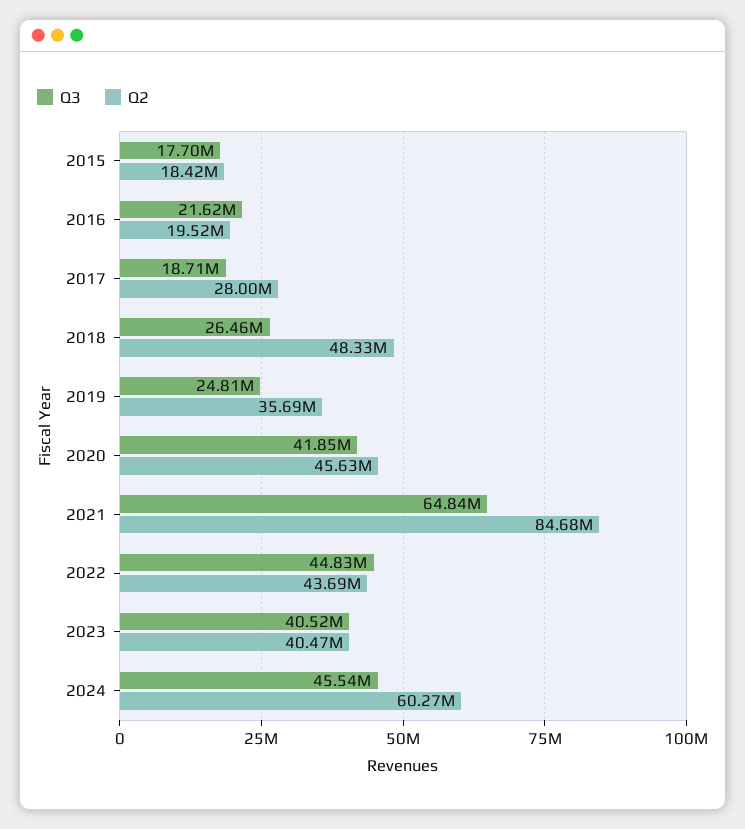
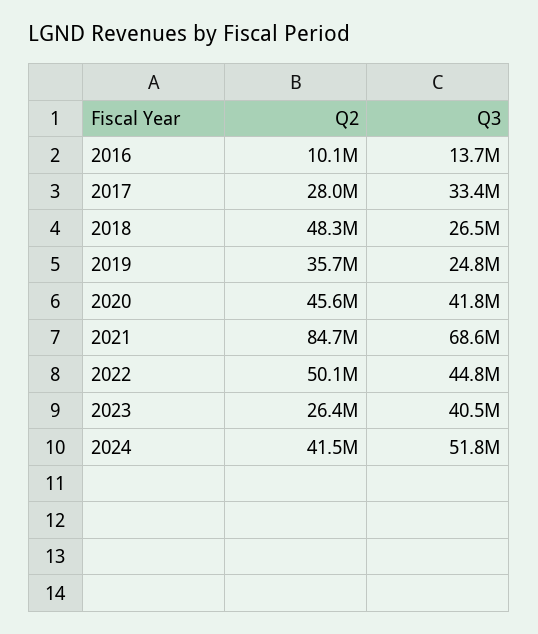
Q3, 2015: 17700000 -> none
Q2, 2015: 18420000 -> none
Q3, 2016: 21620000 -> 13700000
Q2, 2016: 19520000 -> 10100000
Q3, 2017: 18710000 -> 33400000
Q3, 2021: 64840000 -> 68600000
Q2, 2022: 43690000 -> 50100000
Q2, 2023: 40470000 -> 26400000
Q3, 2024: 45540000 -> 51800000
Q2, 2024: 60270000 -> 41500000

